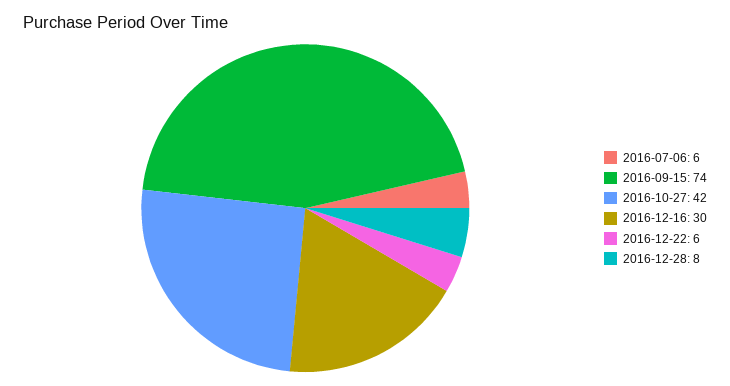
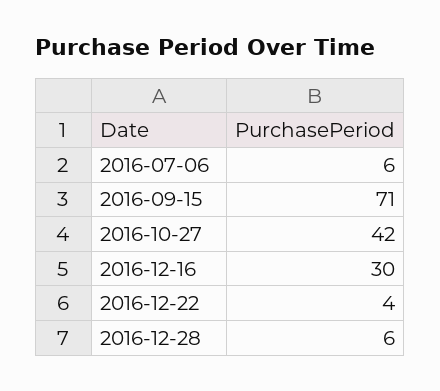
2016-09-15: 74 -> 71
2016-12-22: 6 -> 4
2016-12-28: 8 -> 6

